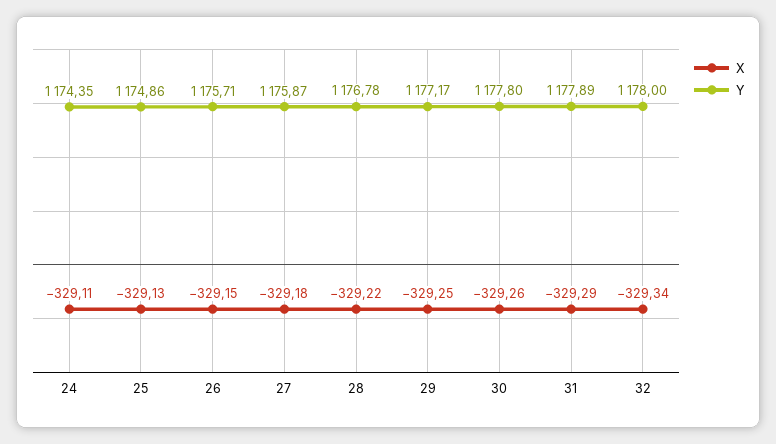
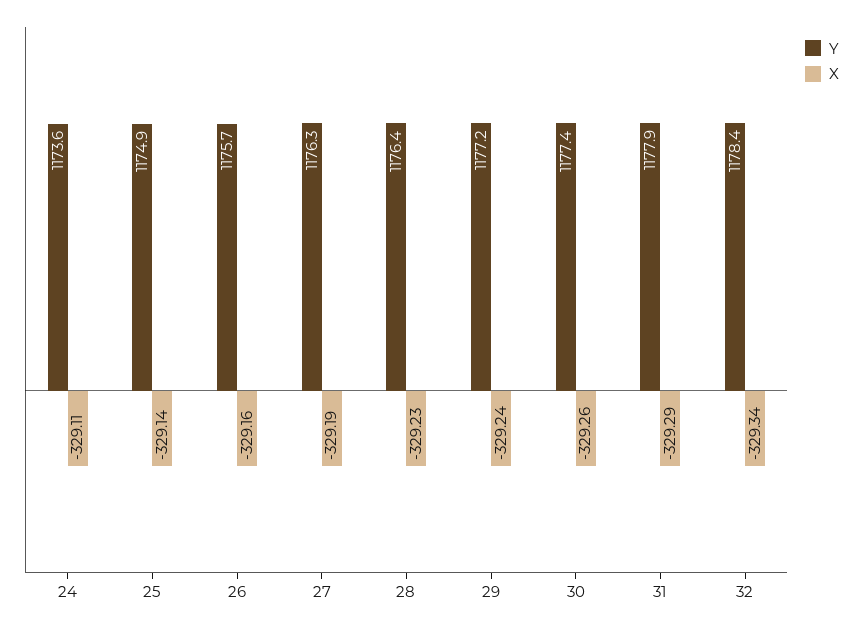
Y, 24: 1174.35 -> 1173.6
X, 25: -329.13 -> -329.14
X, 26: -329.15 -> -329.16
X, 27: -329.18 -> -329.19
Y, 27: 1175.87 -> 1176.3
X, 28: -329.22 -> -329.23
Y, 28: 1176.78 -> 1176.4
X, 29: -329.25 -> -329.24
Y, 30: 1177.8 -> 1177.4
Y, 32: 1178 -> 1178.4

